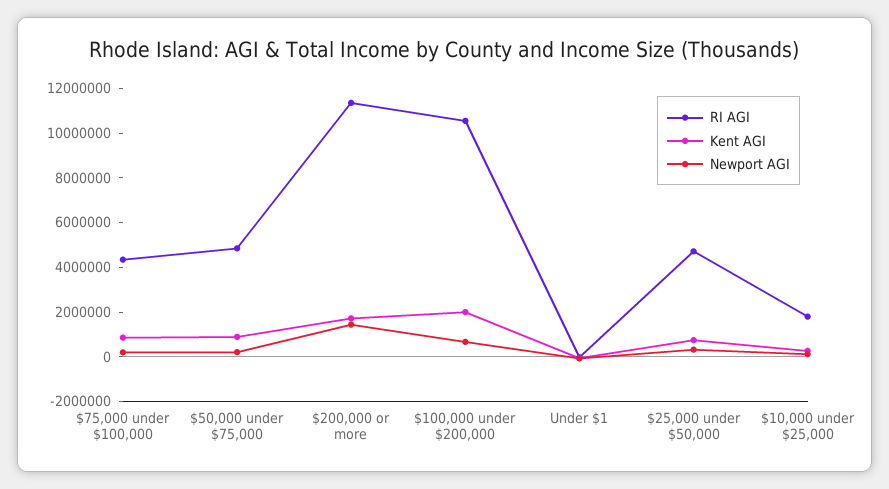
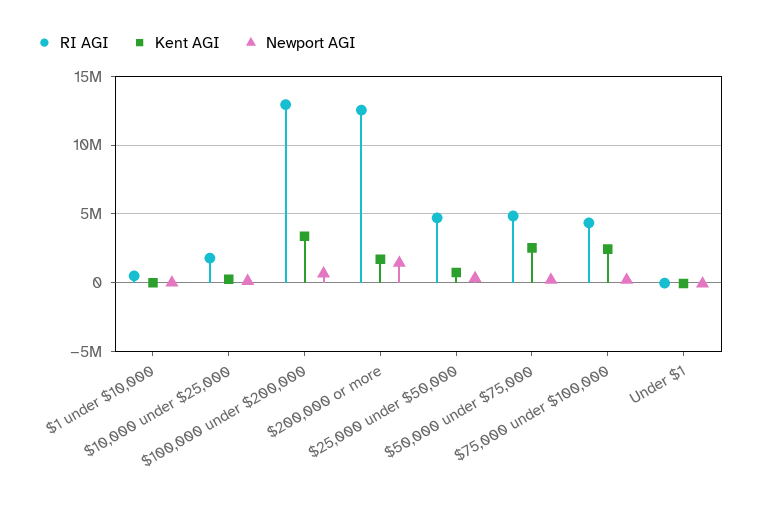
Kent AGI, $75,000 under $100,000: 1000000 -> 2500000
Kent AGI, $50,000 under $75,000: 1000000 -> 2500000
RI AGI, $200,000 or more: 11500000 -> 12500000
RI AGI, $100,000 under $200,000: 10500000 -> 13000000
Kent AGI, $100,000 under $200,000: 2000000 -> 3500000
RI AGI, $1 under $10,000: none -> 500000
Kent AGI, $1 under $10,000: none -> 0
Newport AGI, $1 under $10,000: none -> 0

